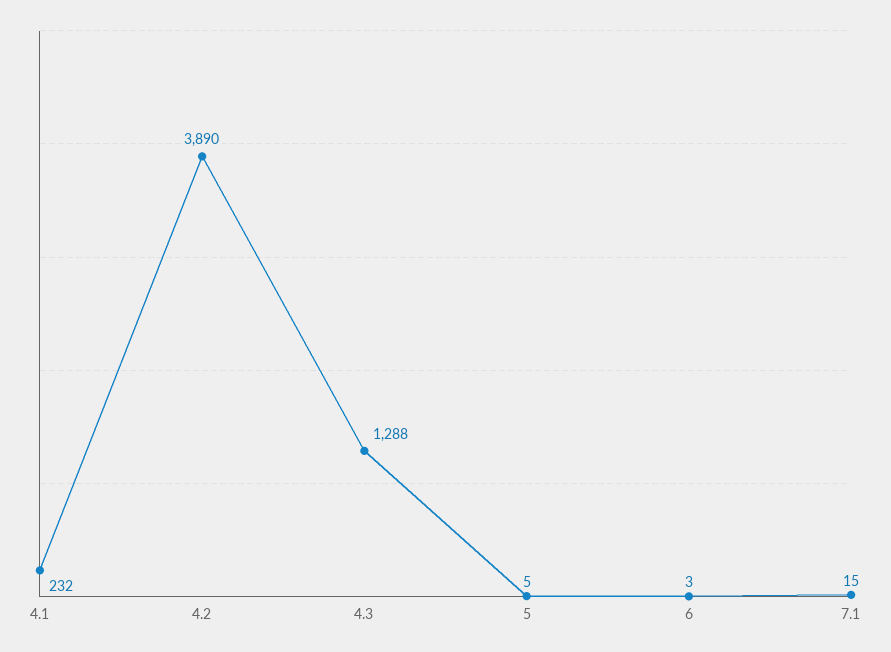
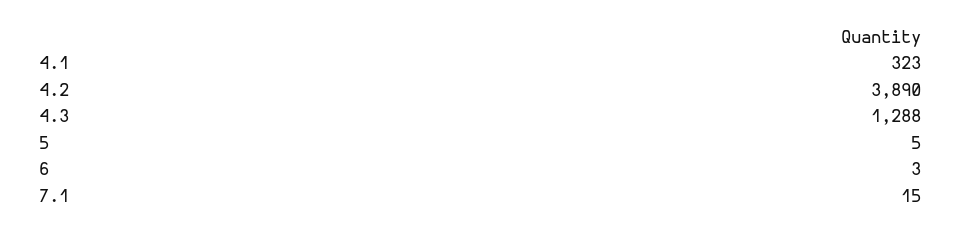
4.1: 232 -> 323

